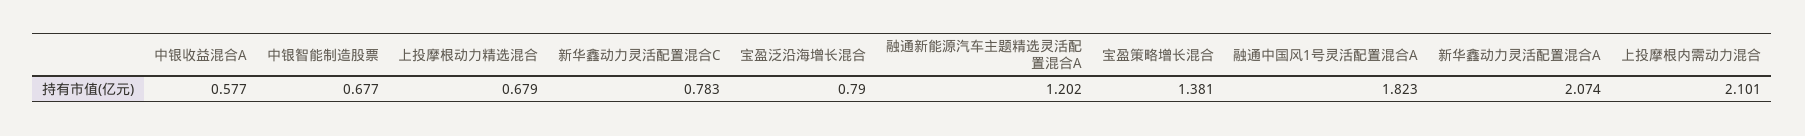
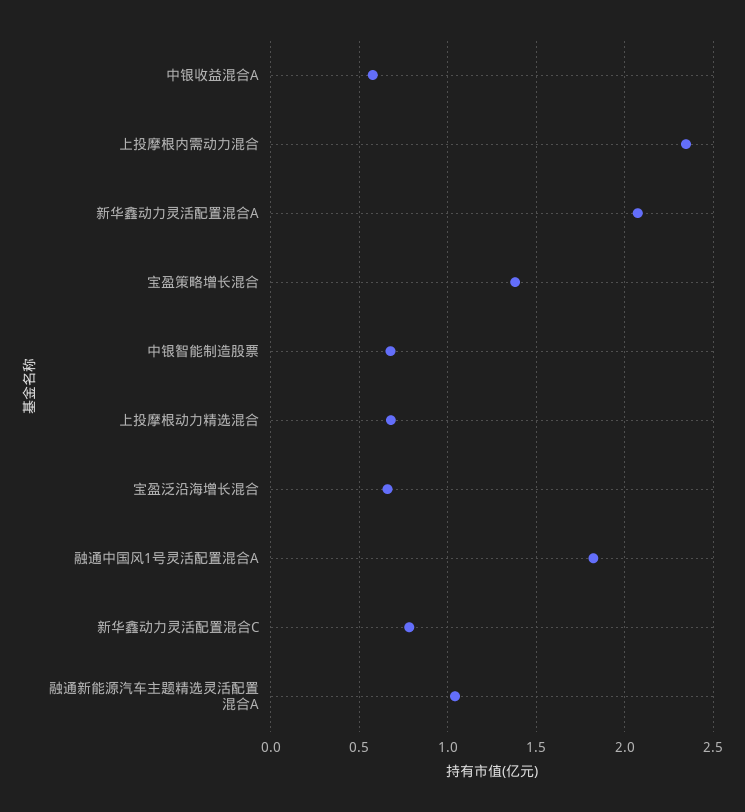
宝盈泛沿海增长混合: 0.79 -> 0.65
融通新能源汽车主题精选灵活配置混合A: 1.202 -> 1.05
上投摩根内需动力混合: 2.101 -> 2.35

